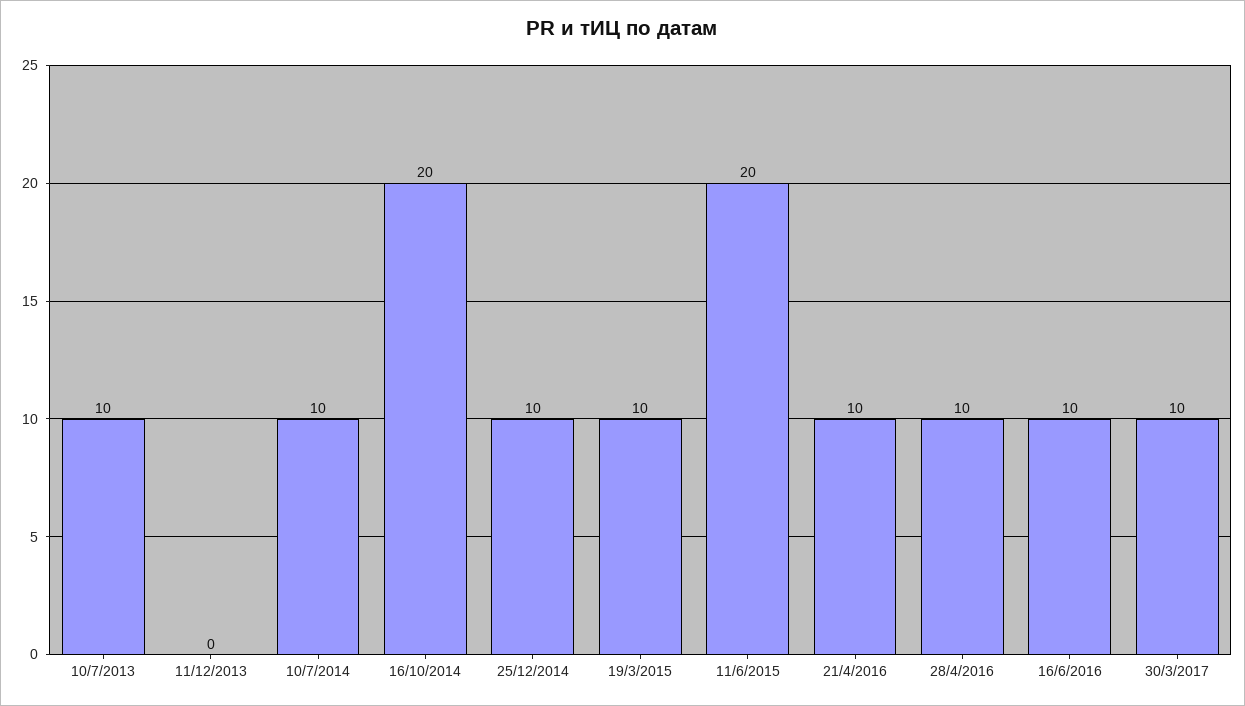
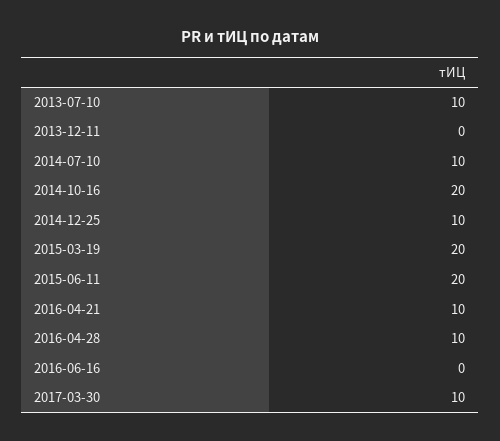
19/3/2015: 10 -> 20
16/6/2016: 10 -> 0

